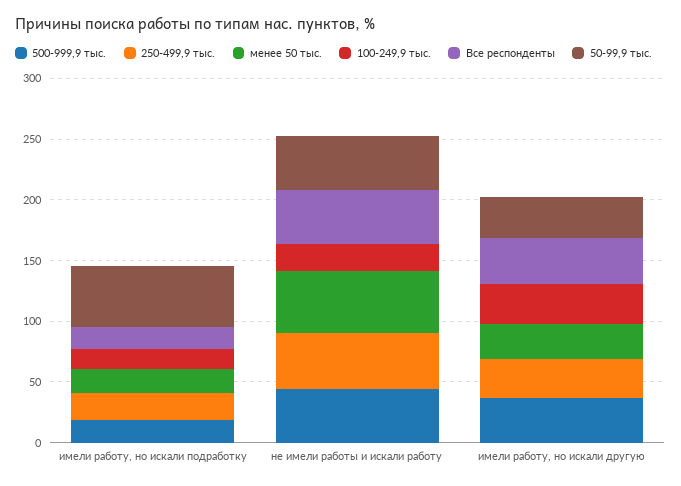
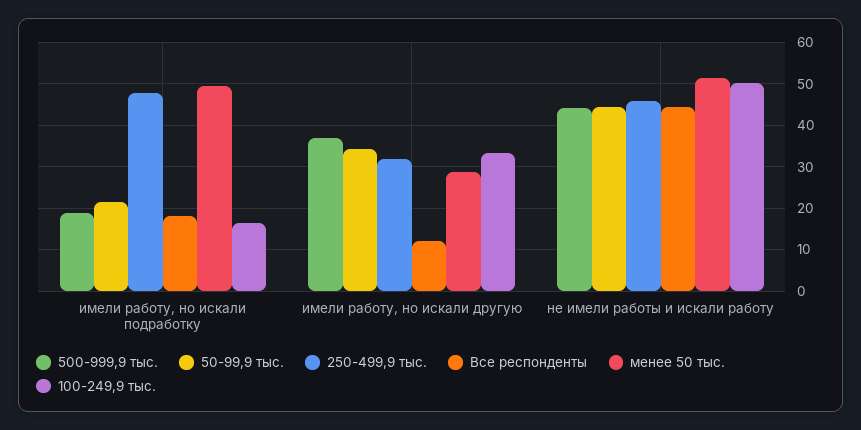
250-499,9 тыс., имели работу, но искали подработку: 20 -> 48
менее 50 тыс., имели работу, но искали подработку: 20 -> 50
50-99,9 тыс., имели работу, но искали подработку: 50 -> 22
100-249,9 тыс., не имели работы и искали работу: 20 -> 50
Все респонденты, имели работу, но искали другую: 40 -> 12

